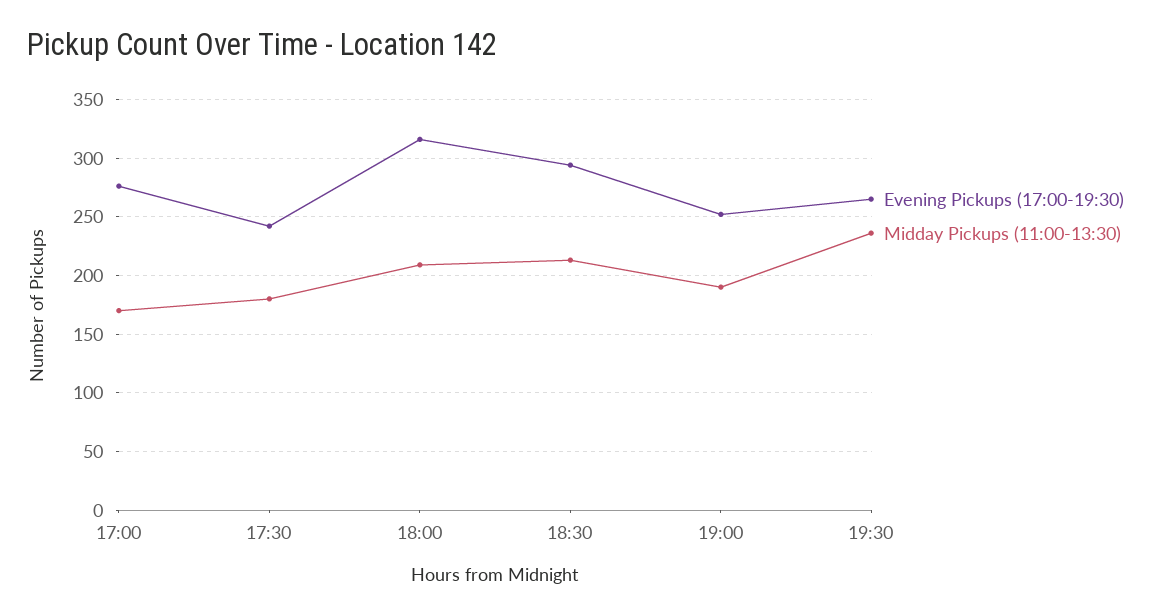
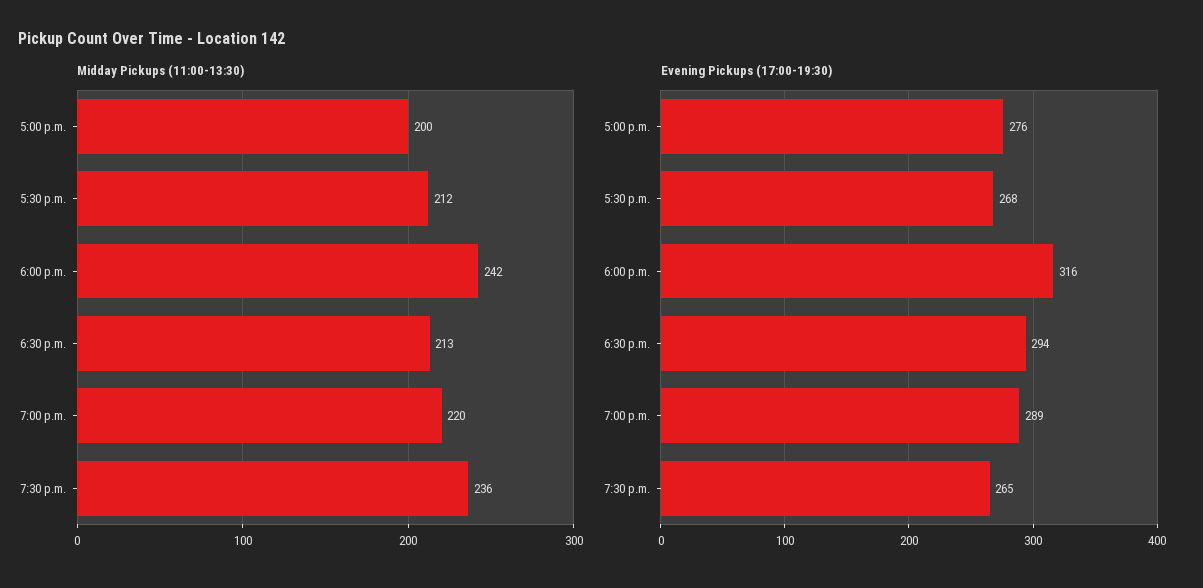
Midday Pickups (11:00-13:30), 17:00: 170 -> 200
Evening Pickups (17:00-19:30), 17:30: 240 -> 268
Midday Pickups (11:00-13:30), 17:30: 180 -> 212
Midday Pickups (11:00-13:30), 18:00: 210 -> 242
Evening Pickups (17:00-19:30), 19:00: 250 -> 289
Midday Pickups (11:00-13:30), 19:00: 190 -> 220

